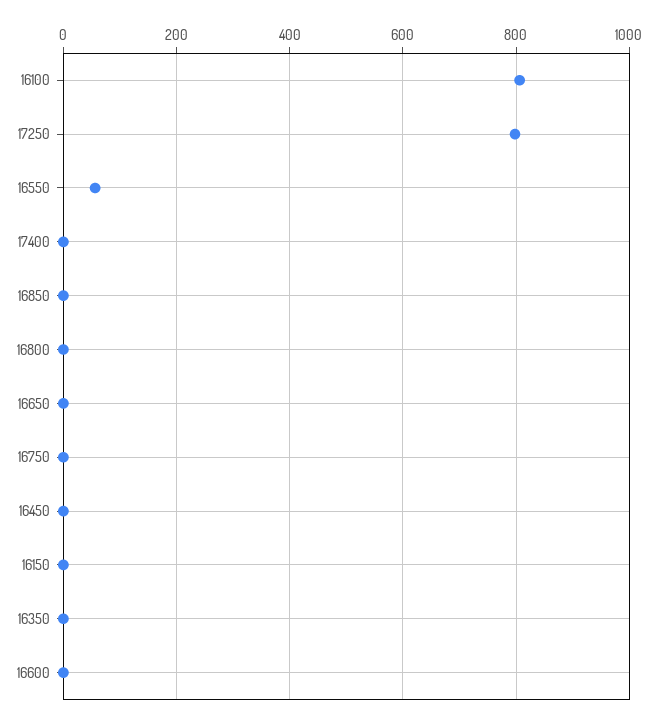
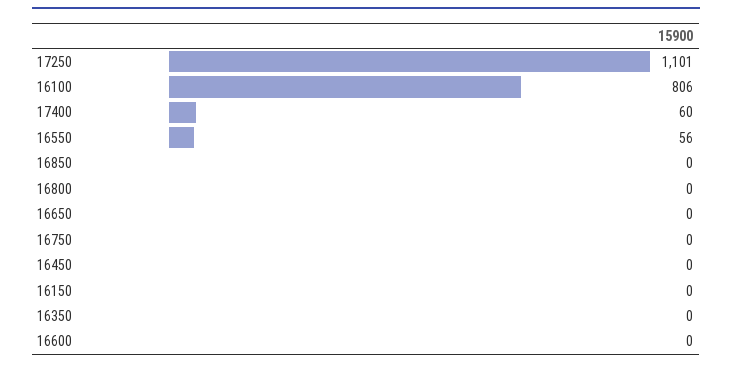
17250: 800 -> 1101
17400: 0 -> 60

